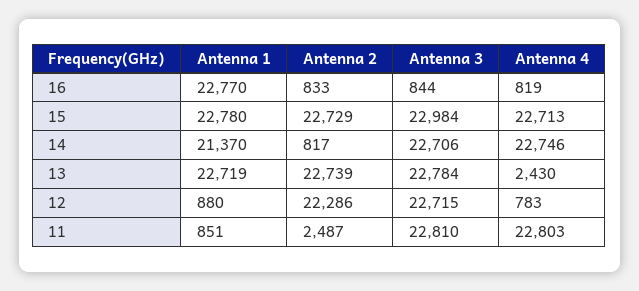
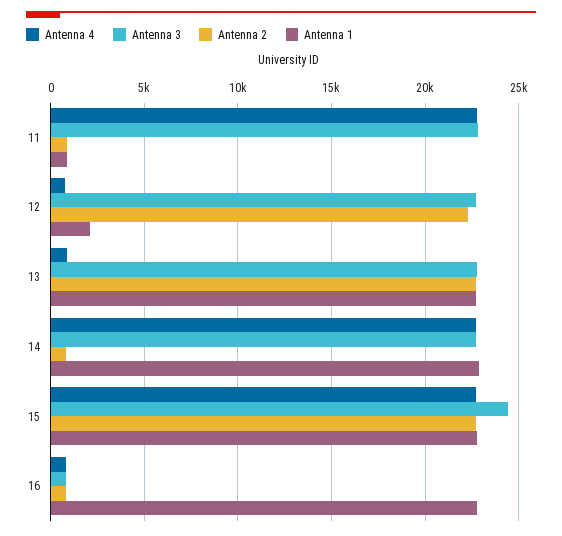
Antenna 3, 15: 22984 -> 24500
Antenna 1, 14: 21370 -> 23000
Antenna 4, 13: 2430 -> 1000
Antenna 1, 12: 880 -> 2000
Antenna 2, 11: 2487 -> 1000

